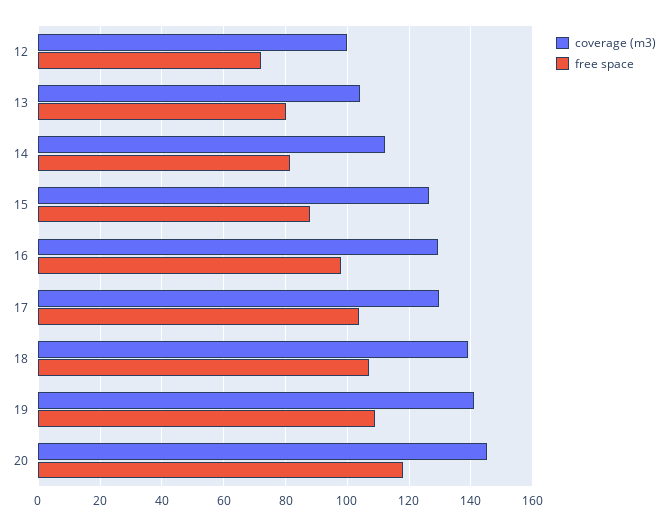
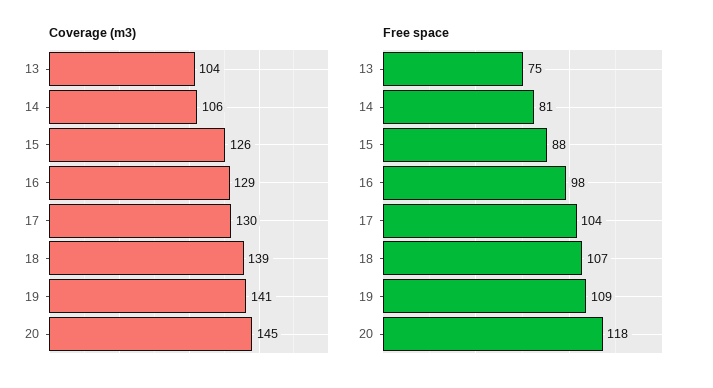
coverage (m3), 12: 100 -> none
free space, 12: 72 -> none
free space, 13: 80 -> 75
coverage (m3), 14: 112 -> 106

